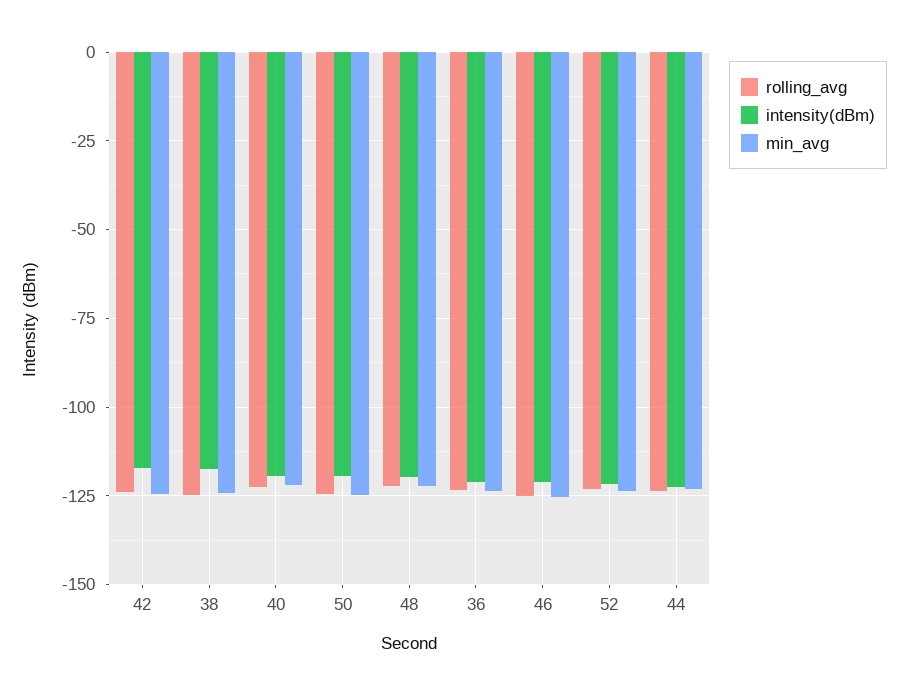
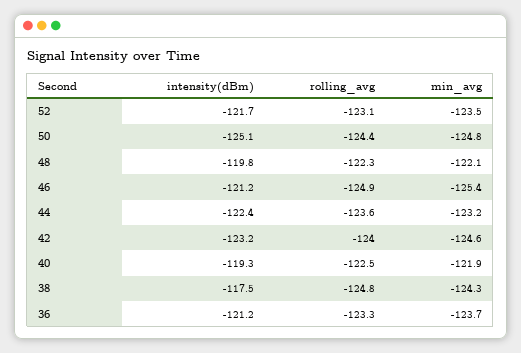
intensity(dBm), 42: -117.5 -> -123.2
intensity(dBm), 50: -120 -> -125.1

